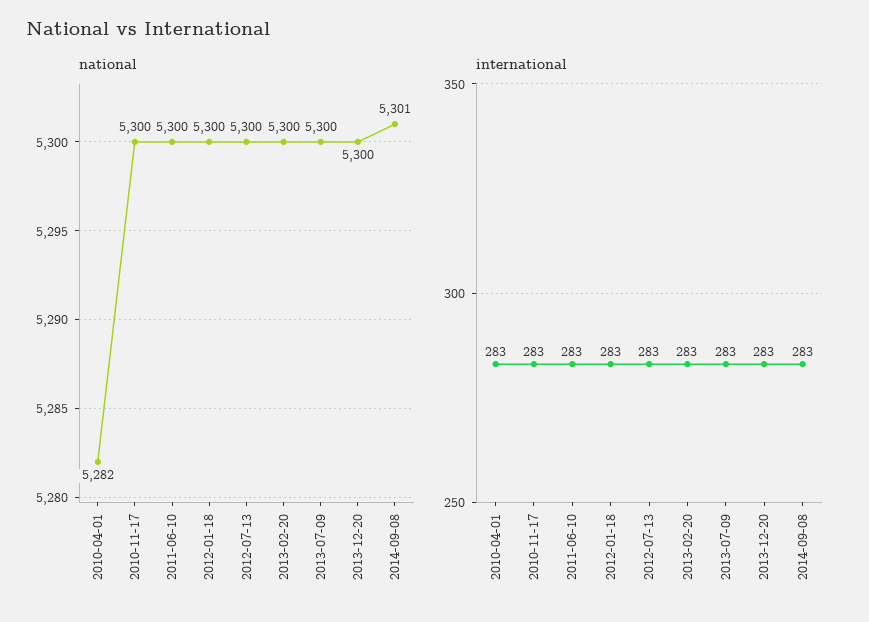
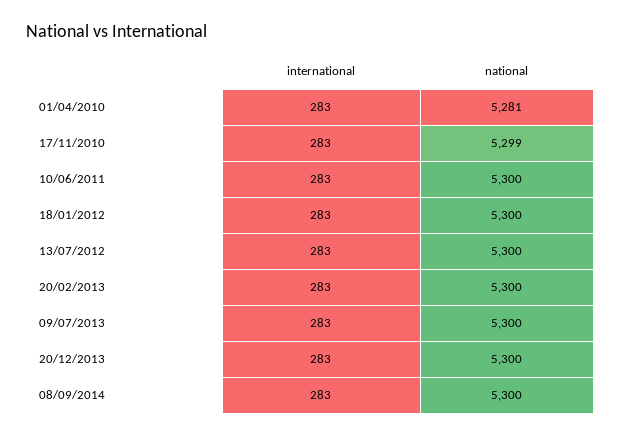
national, 2010-04-01: 5282 -> 5281
national, 2010-11-17: 5300 -> 5299
national, 2014-09-08: 5301 -> 5300

